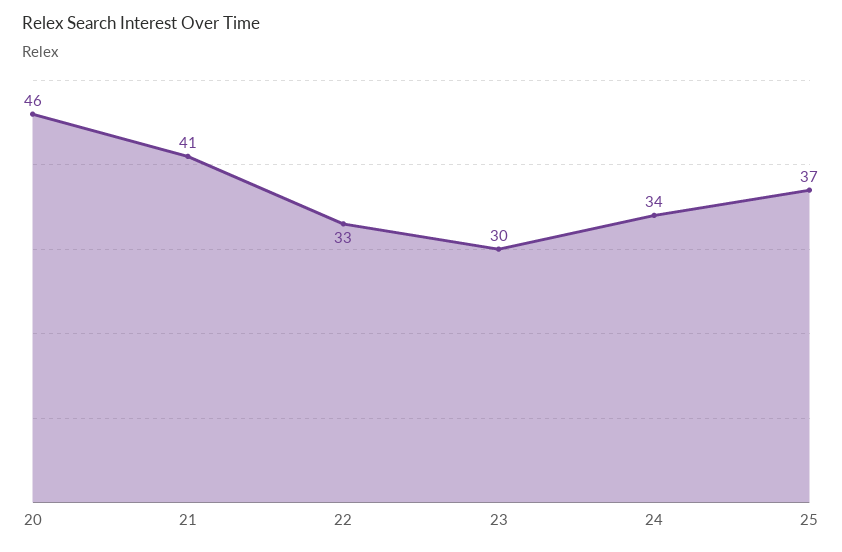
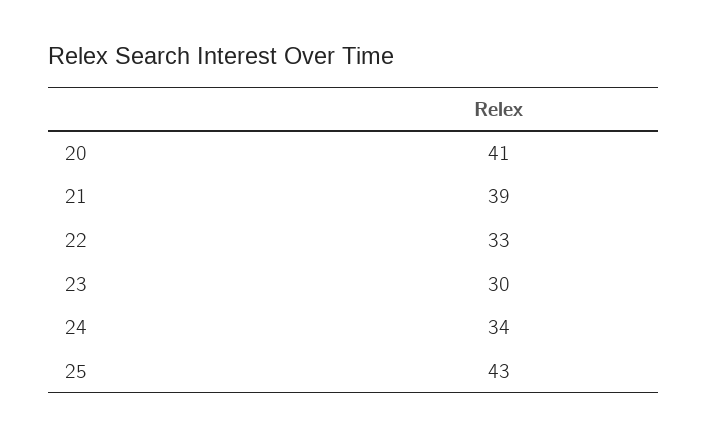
20: 46 -> 41
21: 41 -> 39
25: 37 -> 43

